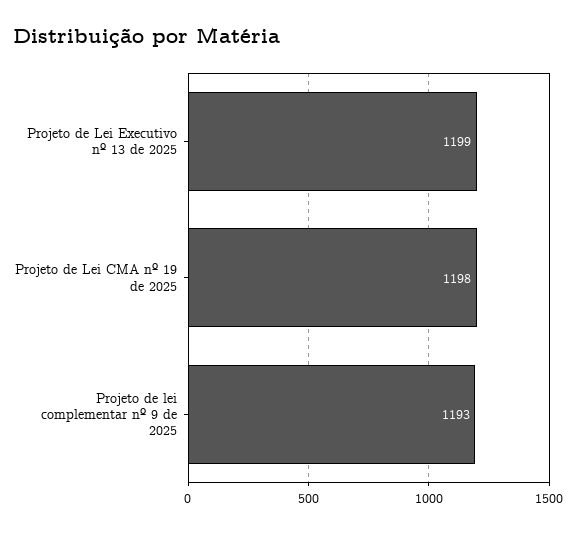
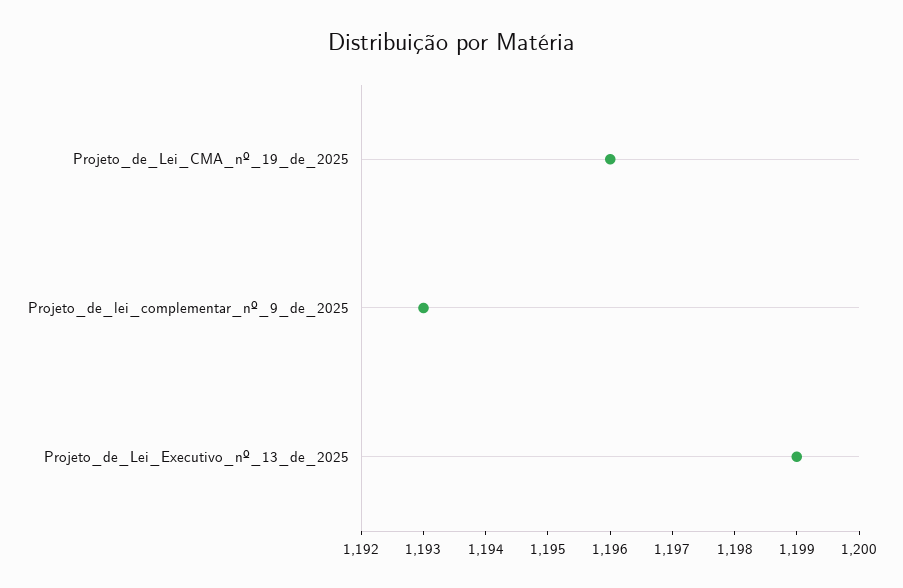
Projeto de Lei CMA nº 19 de 2025: 1198 -> 1196

